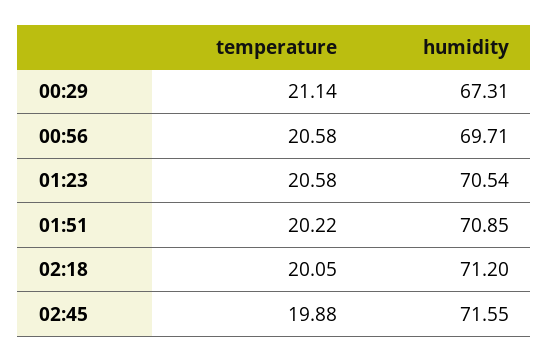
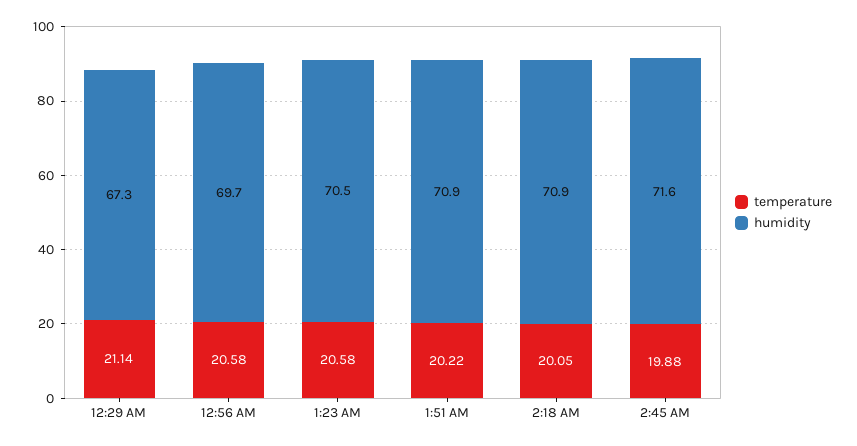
humidity, 02:18: 71.2 -> 70.9

